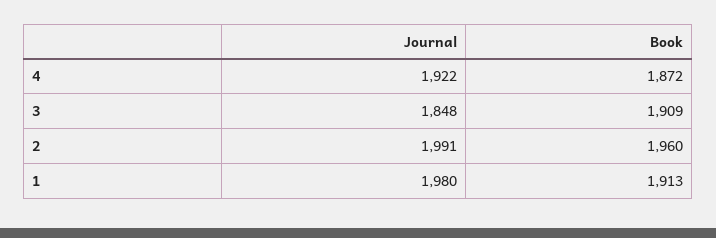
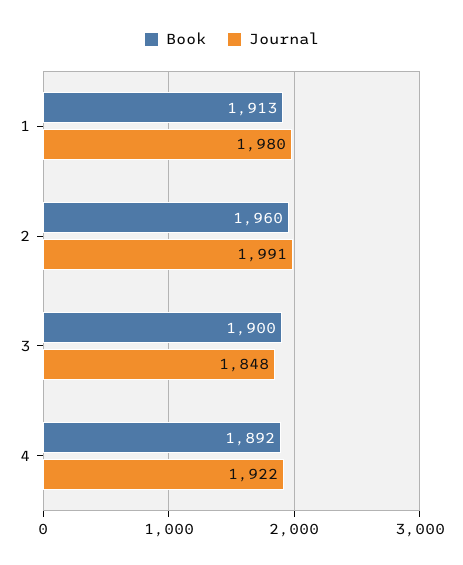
Book, 4: 1872 -> 1892
Book, 3: 1909 -> 1900

